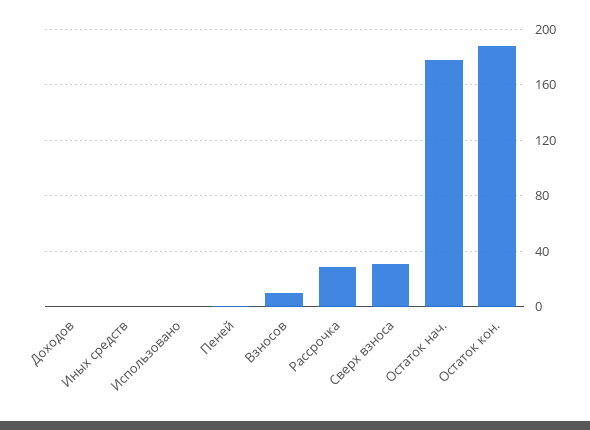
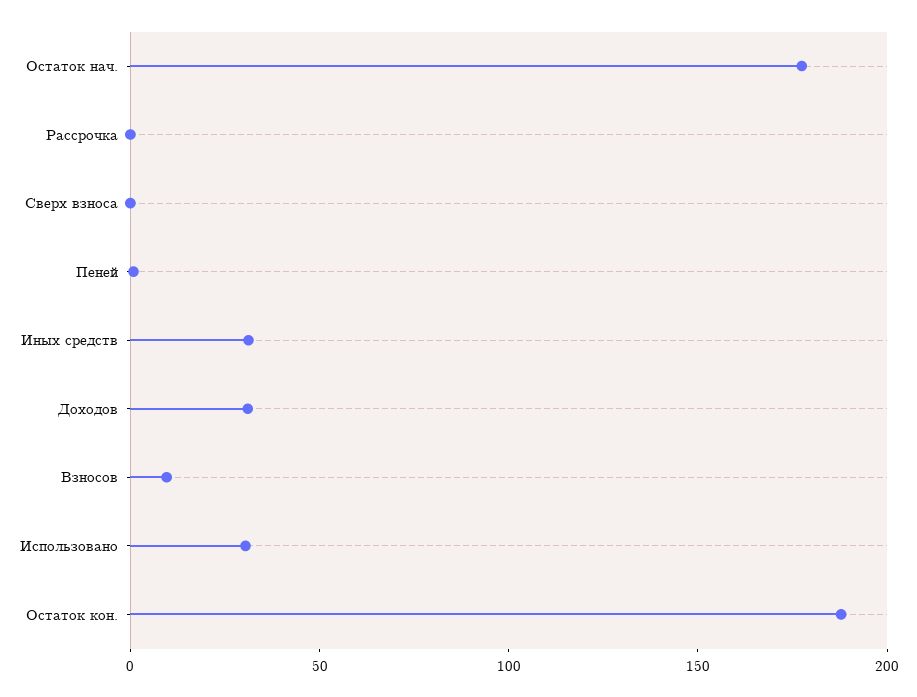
Доходов: 0 -> 30
Иных средств: 0 -> 30
Использовано: 0 -> 30
Рассрочка: 30 -> 0
Сверх взноса: 30 -> 0

